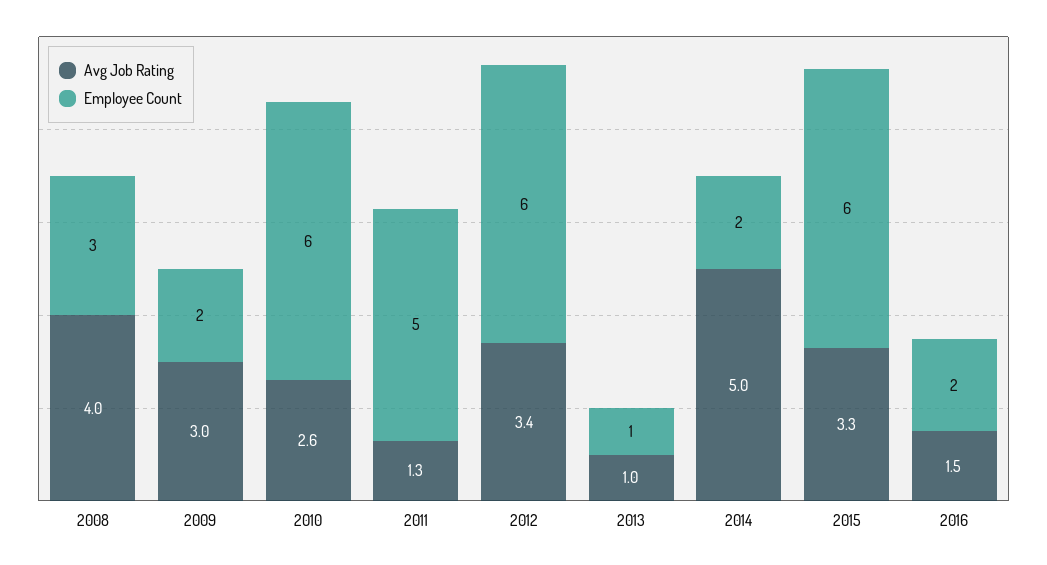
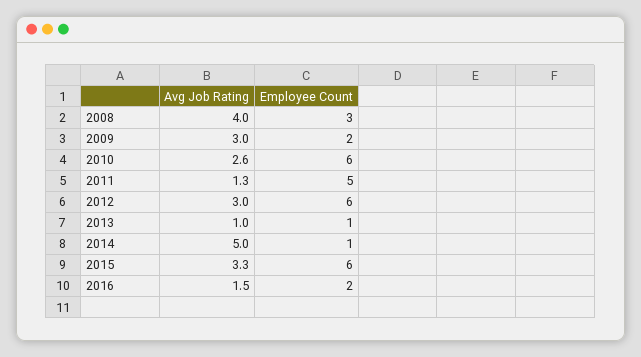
Avg Job Rating, 2012: 3.4 -> 3
Employee Count, 2014: 2 -> 1

